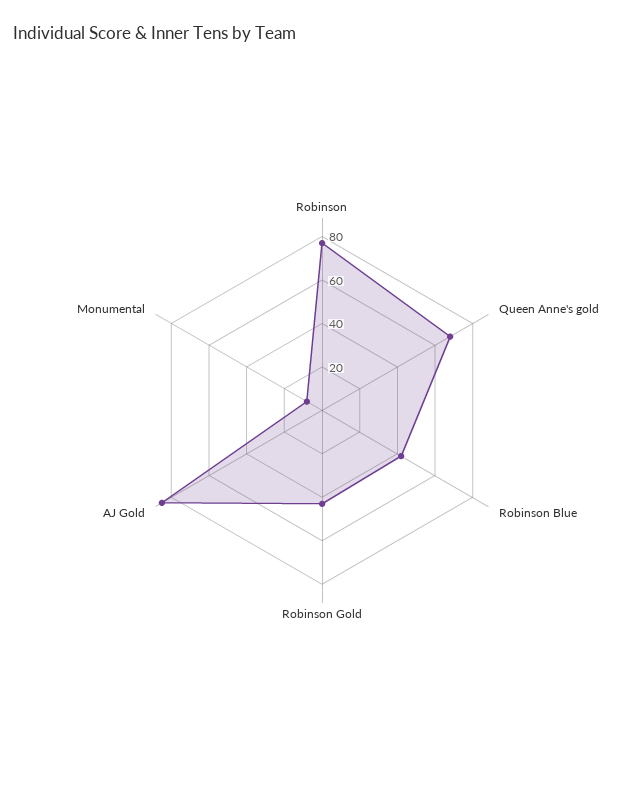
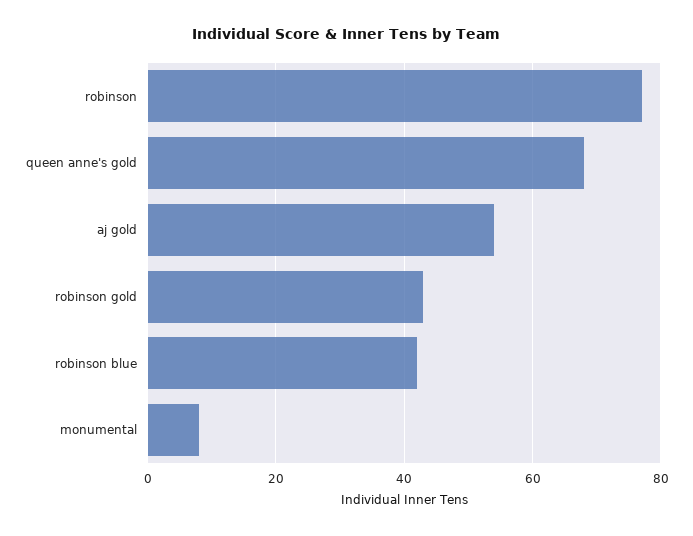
AJ Gold: 85 -> 55

